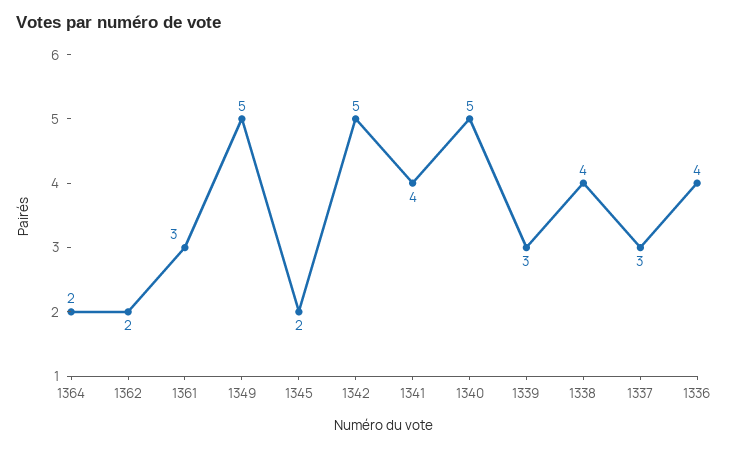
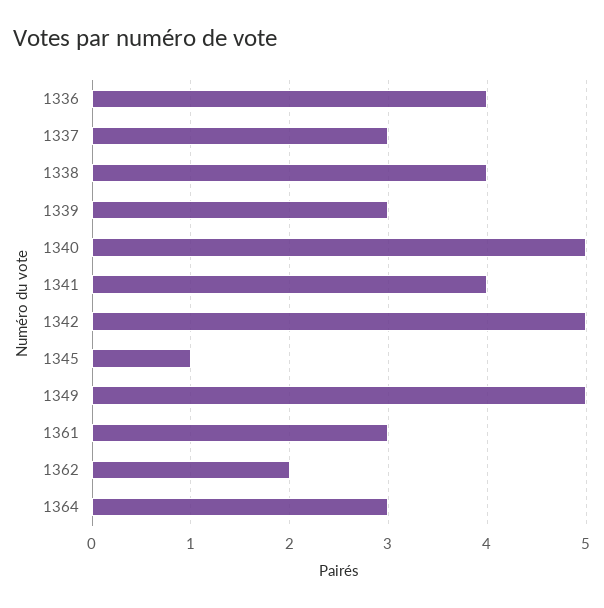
1364: 2 -> 3
1345: 2 -> 1

